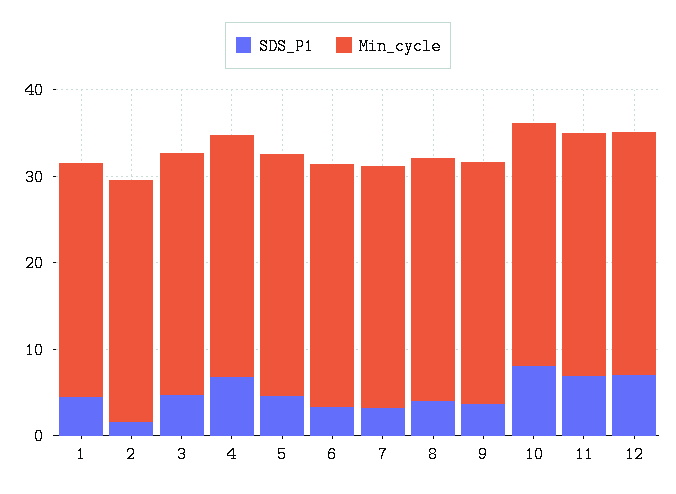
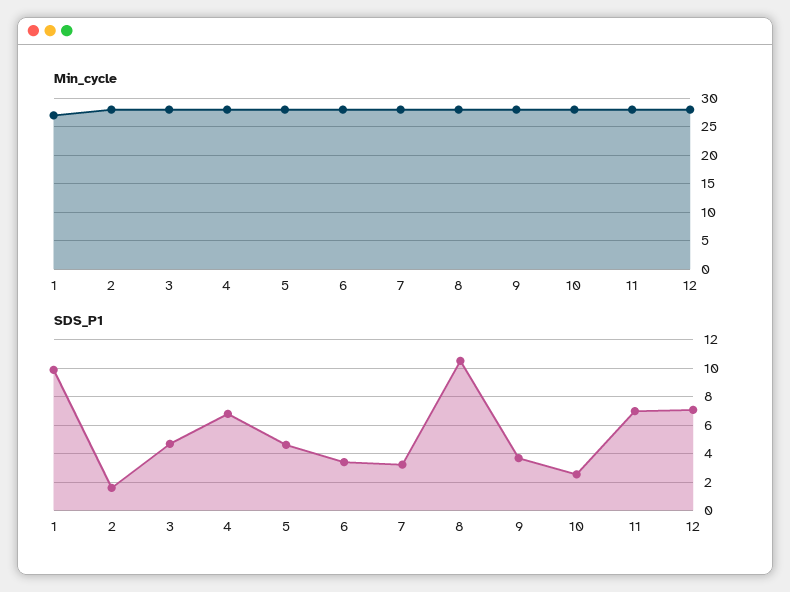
SDS_P1, 1: 4 -> 10
SDS_P1, 8: 4 -> 10.5
SDS_P1, 10: 8 -> 2.5

